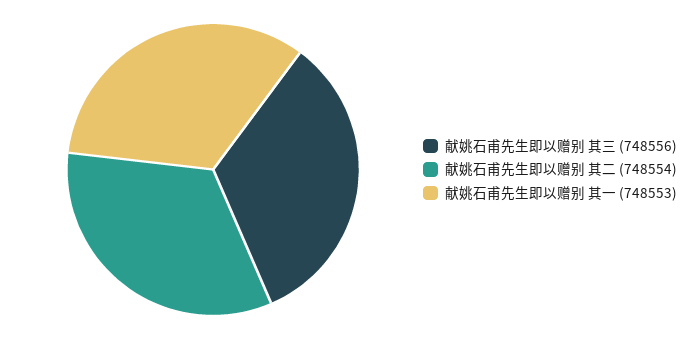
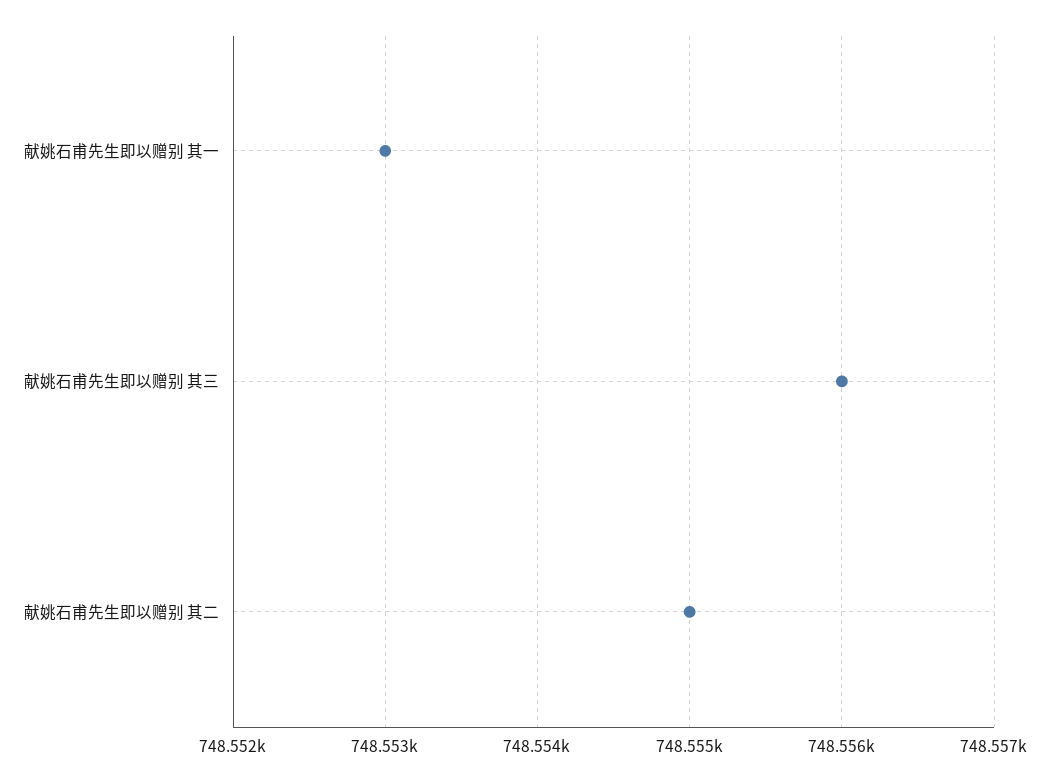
献姚石甫先生即以赠别 其二: 748554 -> 748555

